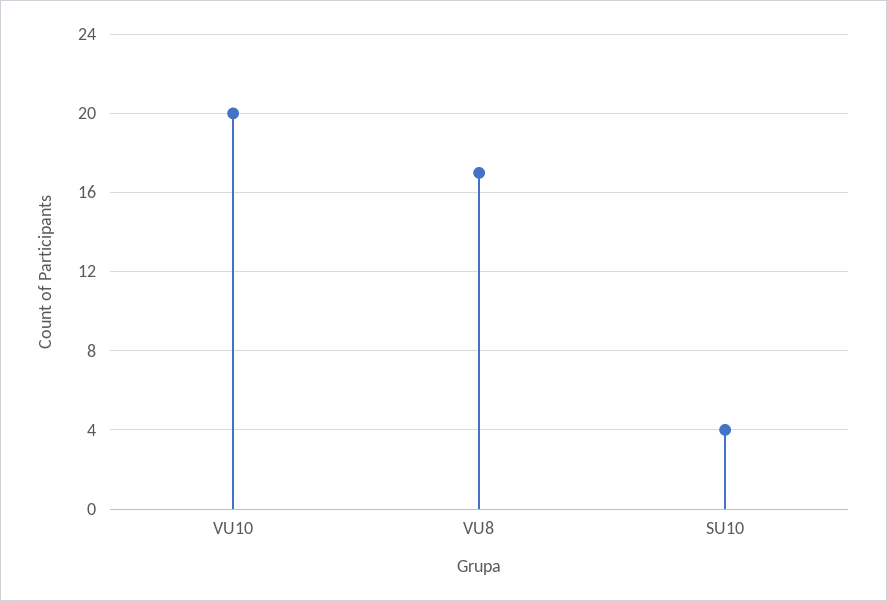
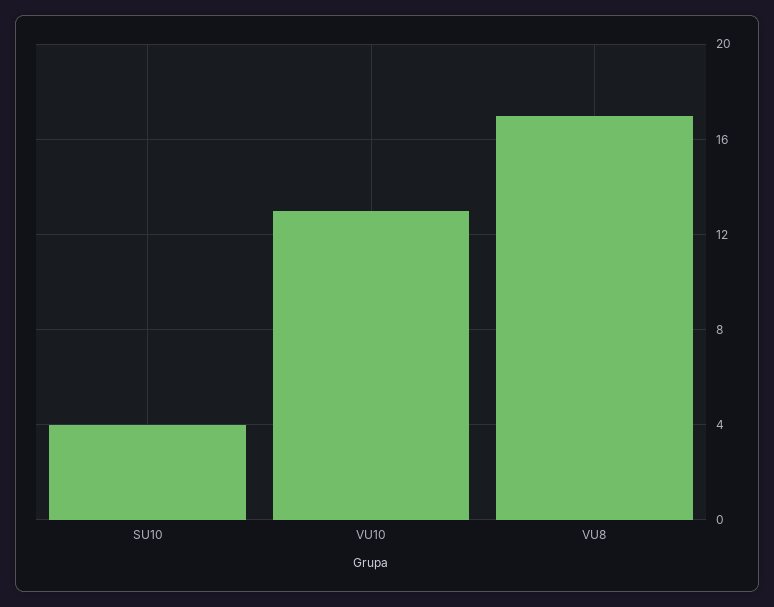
VU10: 20 -> 13

